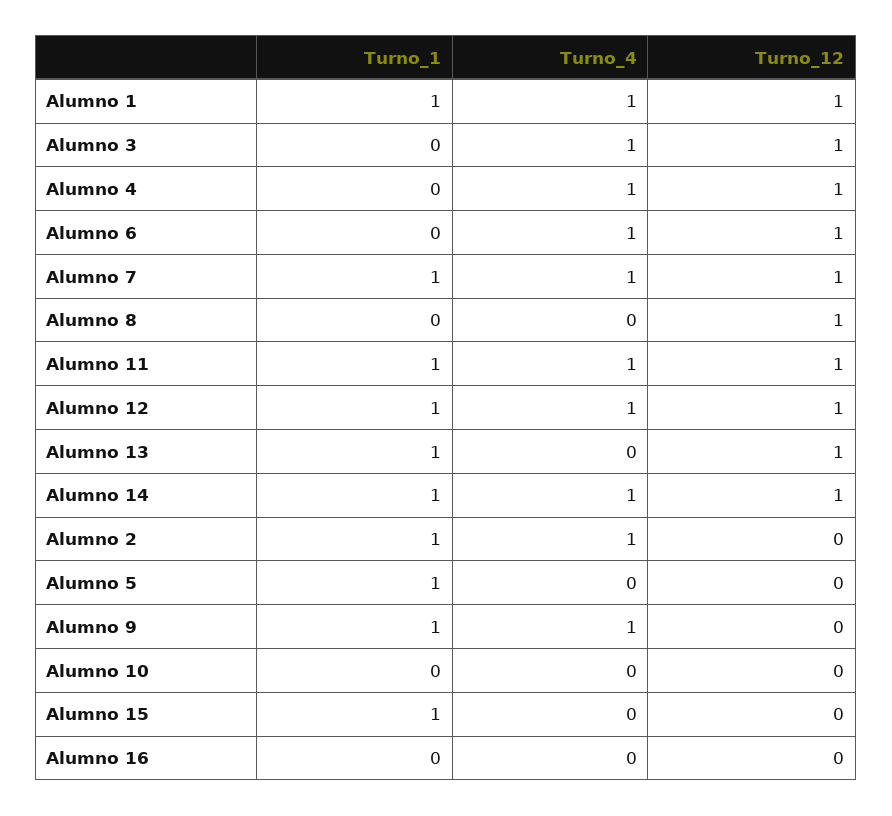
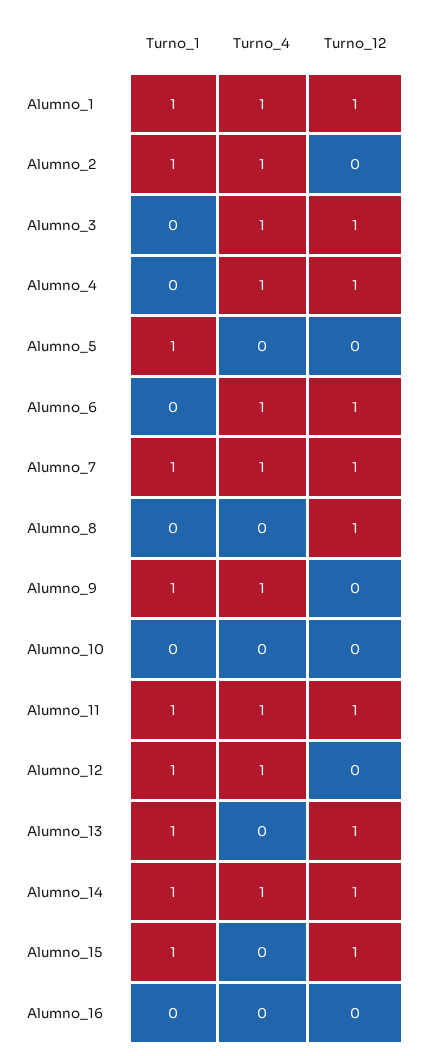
Turno_12, Alumno 12: 1 -> 0
Turno_12, Alumno 15: 0 -> 1

